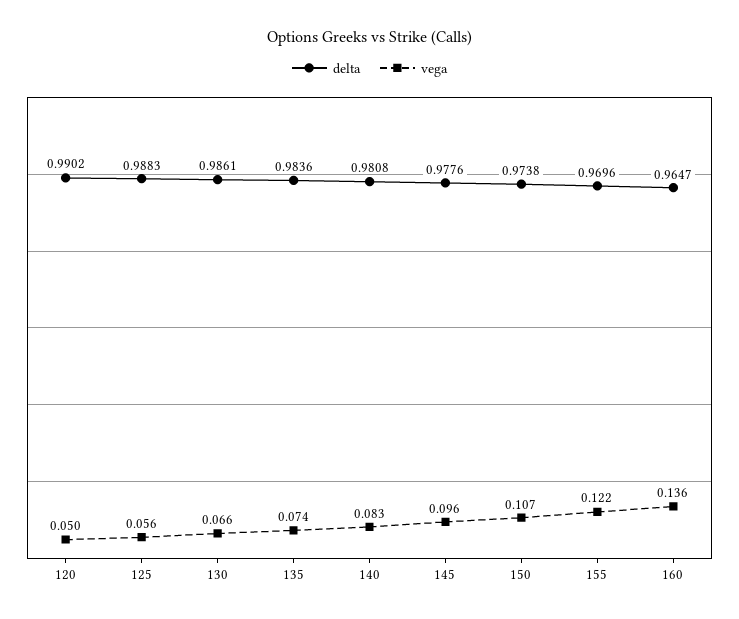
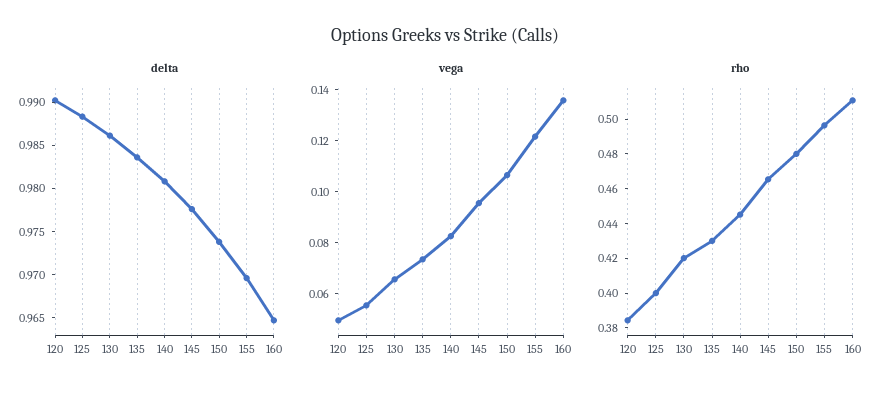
rho, 120: none -> 0.385
rho, 125: none -> 0.4
rho, 130: none -> 0.42
rho, 135: none -> 0.43
rho, 140: none -> 0.445
rho, 145: none -> 0.465
rho, 150: none -> 0.48
rho, 155: none -> 0.495
rho, 160: none -> 0.51

